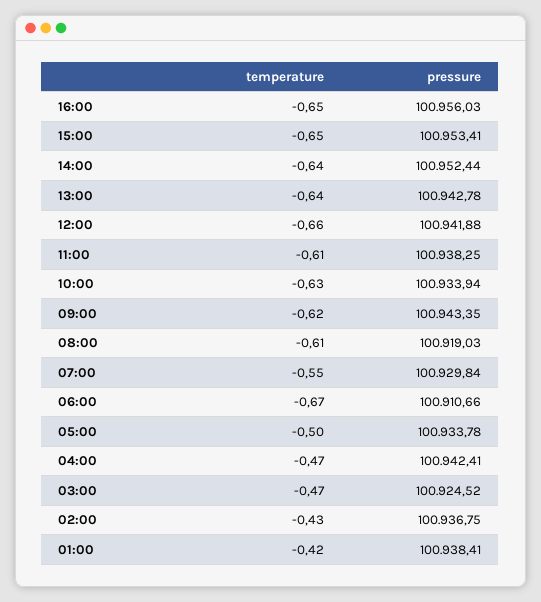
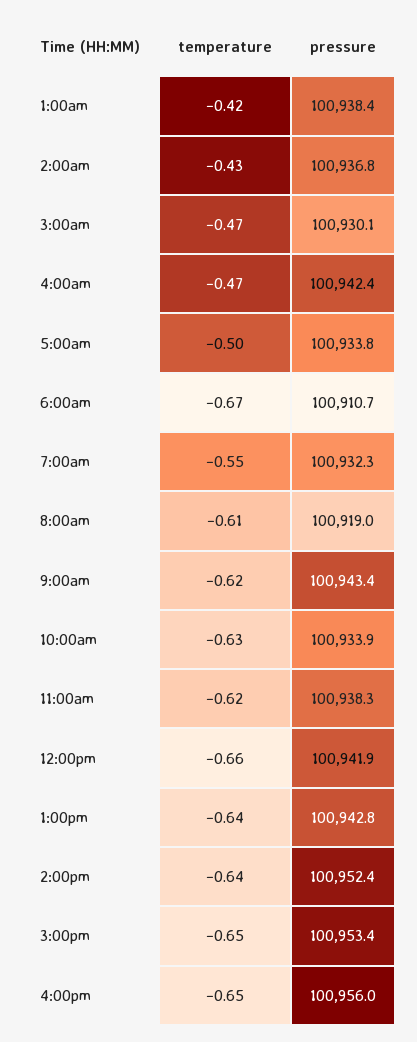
temperature, 11:00: -0.61 -> -0.62
pressure, 07:00: 100929.84 -> 100932.3
pressure, 03:00: 100924.52 -> 100930.1

